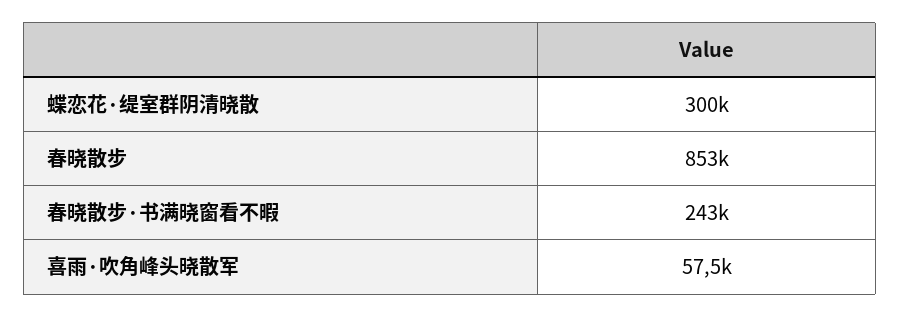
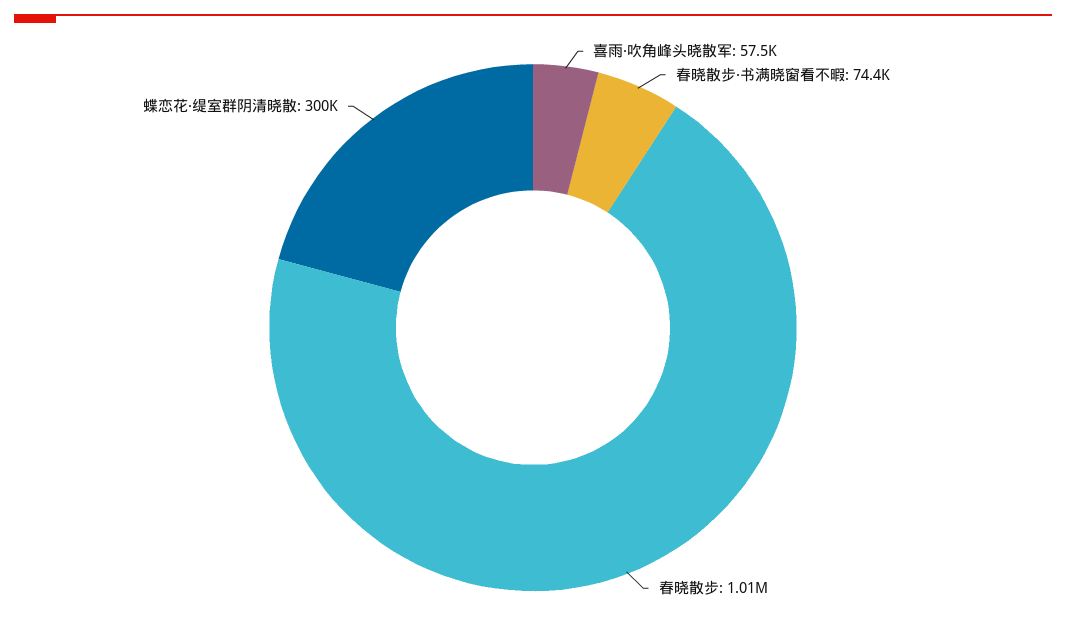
春晓散步: 853000 -> 1010000
春晓散步·书满晓窗看不暇: 243000 -> 74400

